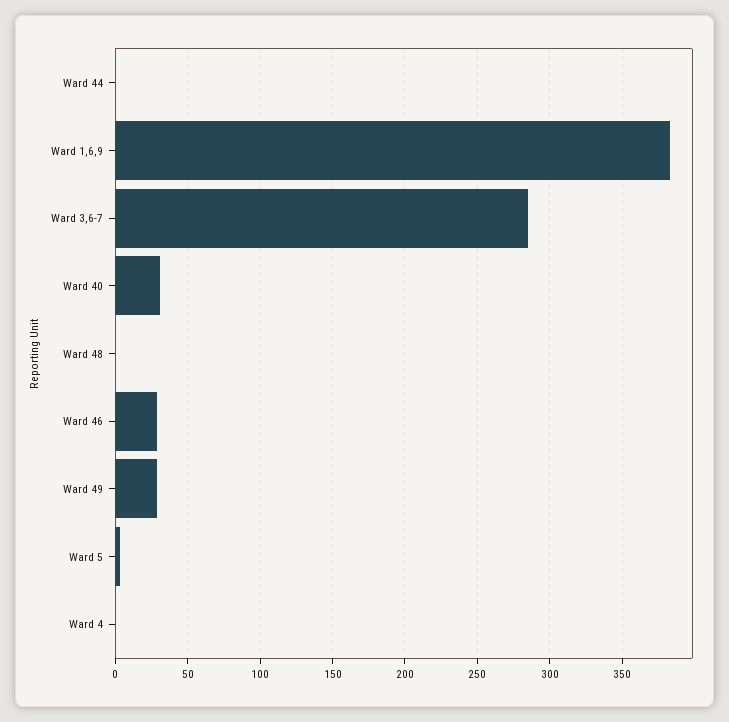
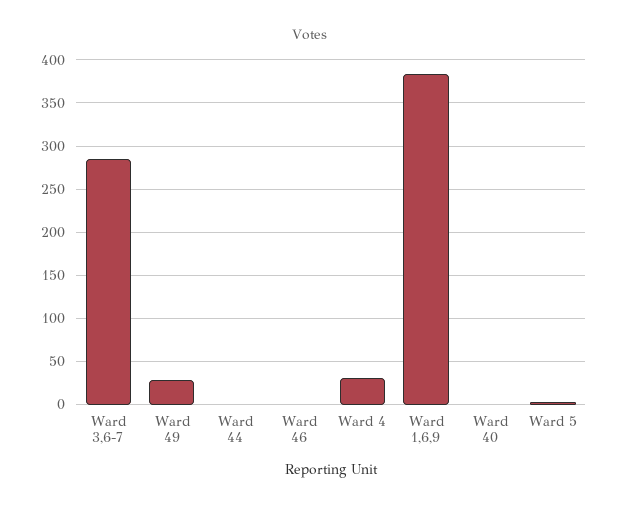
Ward 40: 30 -> 0
Ward 48: 0 -> none
Ward 46: 30 -> 0
Ward 4: 0 -> 30

